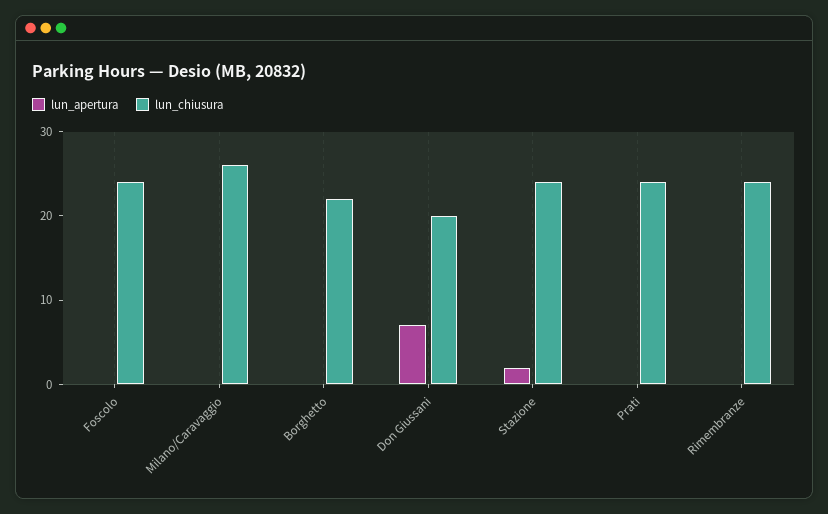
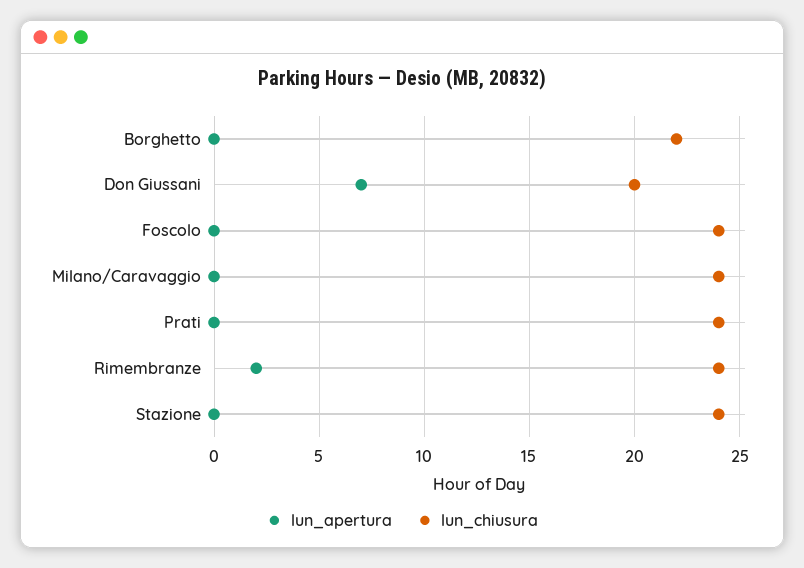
lun_chiusura, Milano/Caravaggio: 26 -> 24
lun_apertura, Stazione: 2 -> 0
lun_apertura, Rimembranze: 0 -> 2

